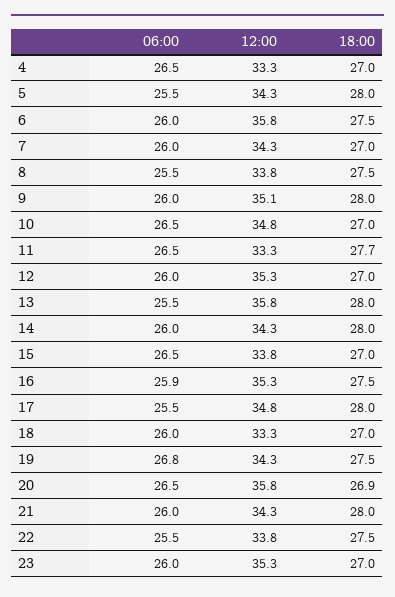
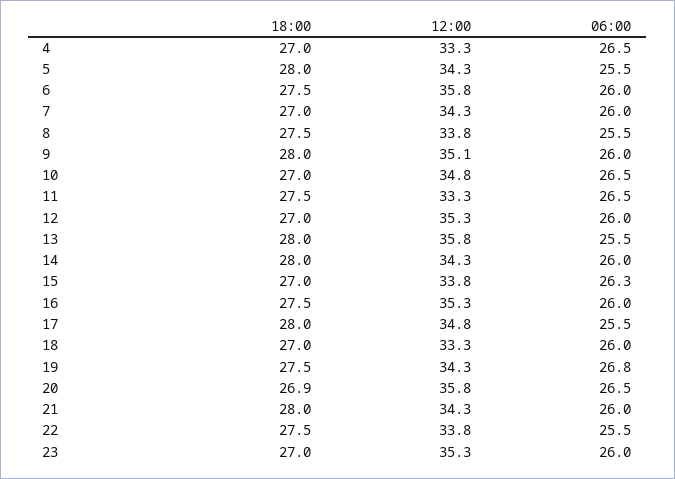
18:00, 11: 27.7 -> 27.5
06:00, 15: 26.5 -> 26.3
06:00, 16: 25.9 -> 26

